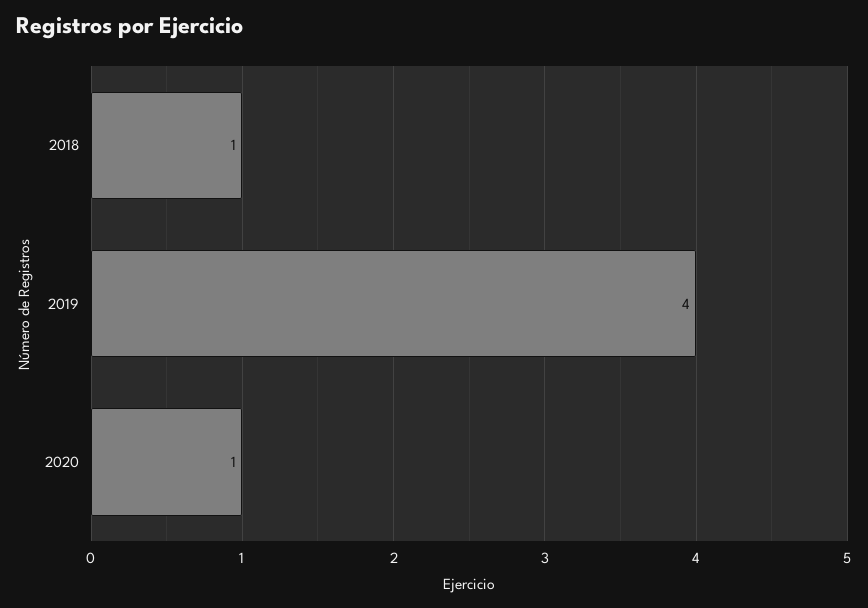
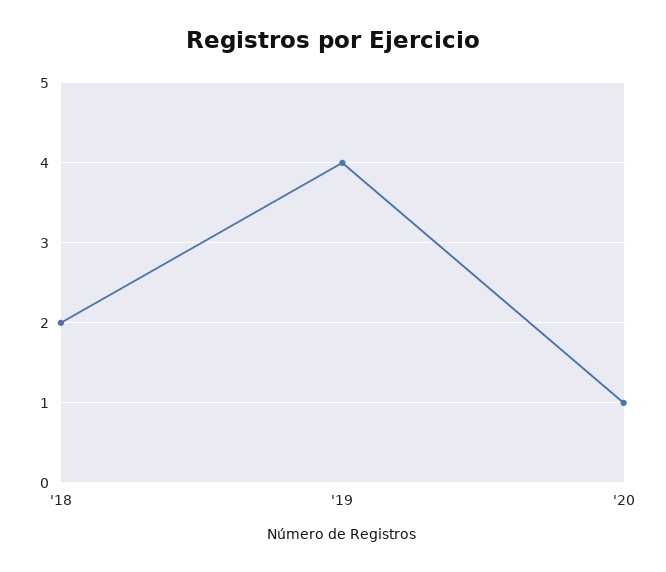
2018: 1 -> 2

